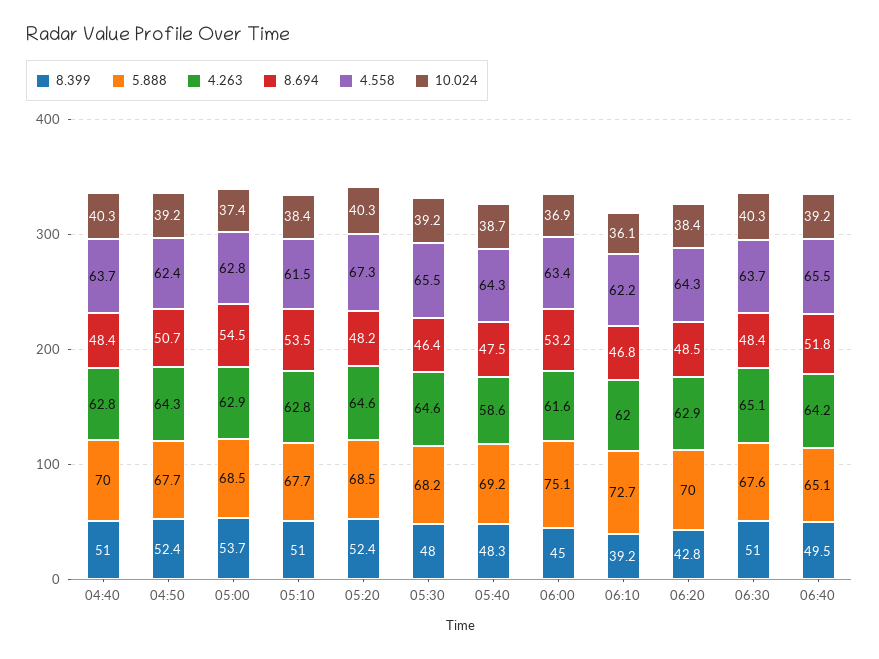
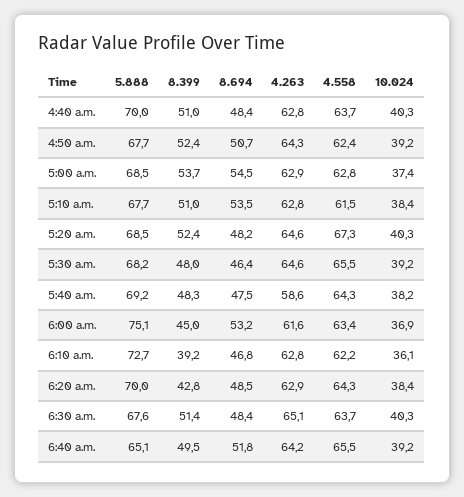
10.024, 05:40: 38.7 -> 38.2
4.263, 06:10: 62 -> 62.8
8.399, 06:30: 51 -> 51.4

